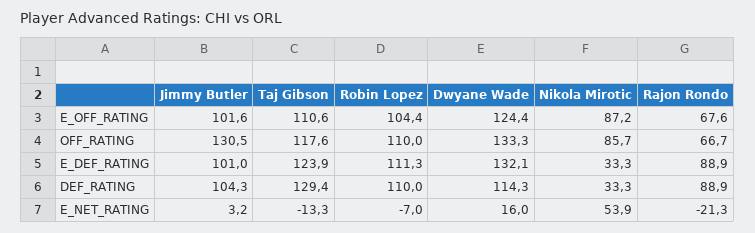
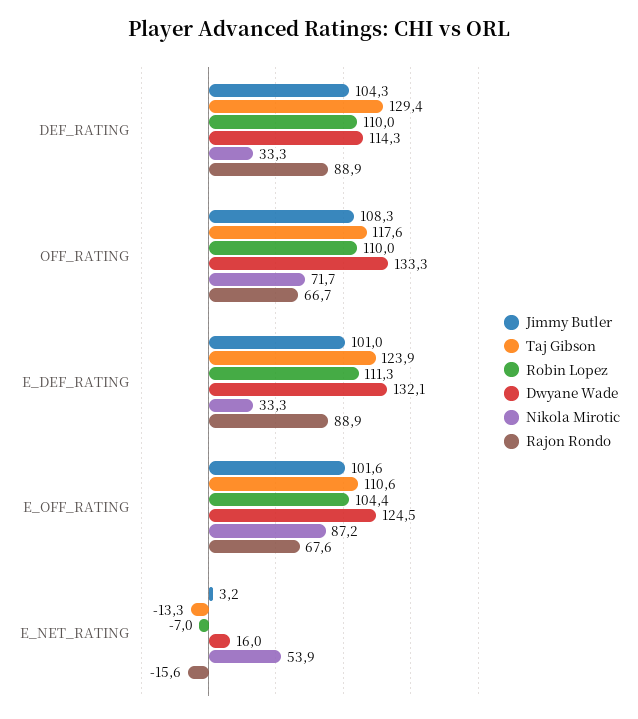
Dwyane Wade, E_OFF_RATING: 124.4 -> 124.5
Jimmy Butler, OFF_RATING: 130.5 -> 108.3
Nikola Mirotic, OFF_RATING: 85.7 -> 71.7
Rajon Rondo, E_NET_RATING: -21.3 -> -15.6

